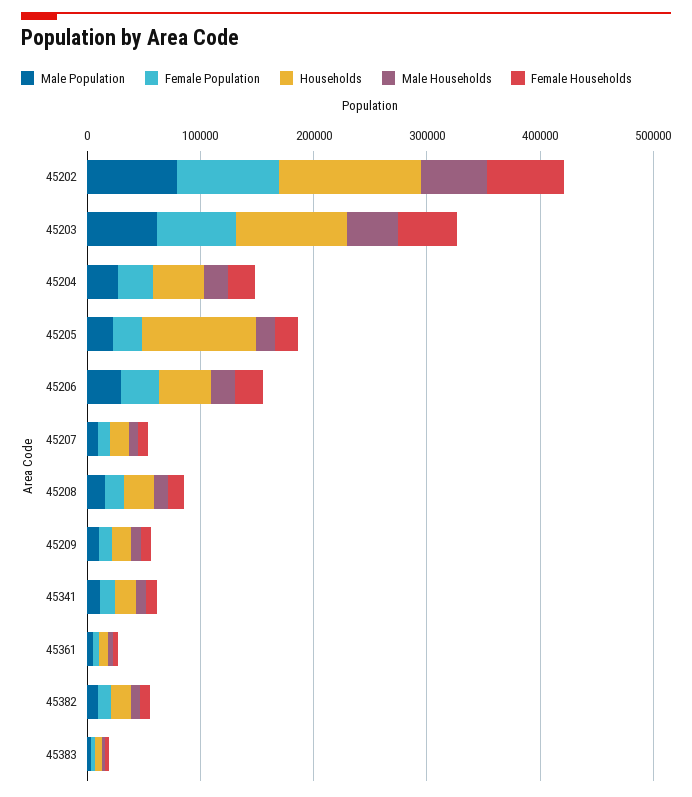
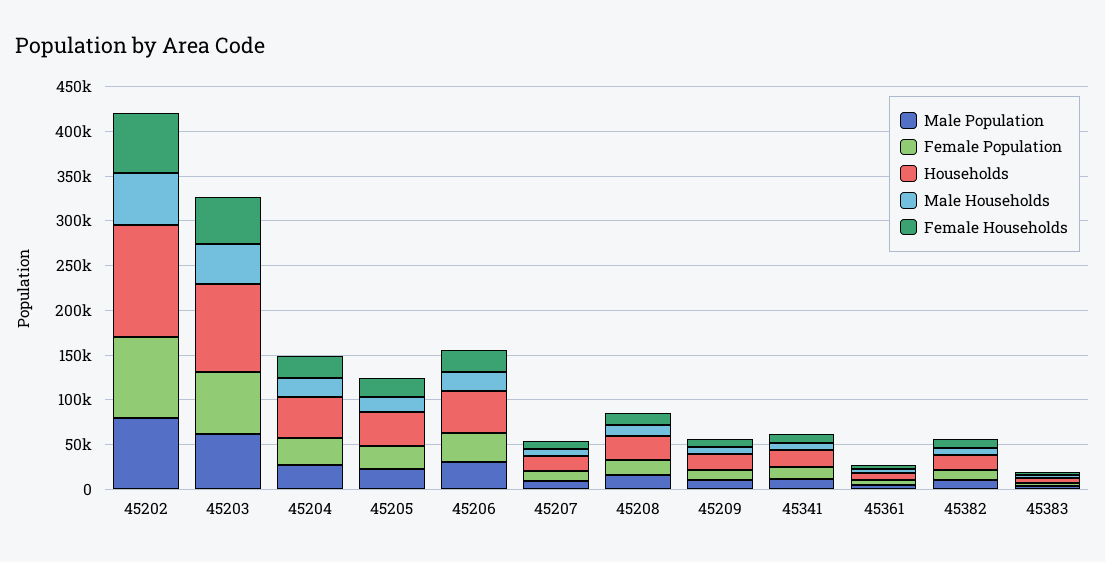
Households, 45205: 100000 -> 40000

